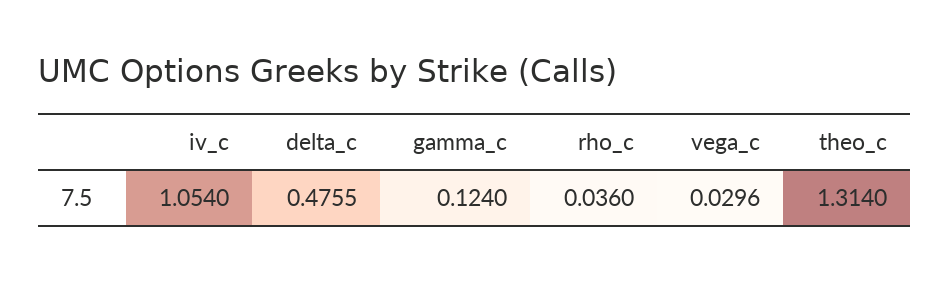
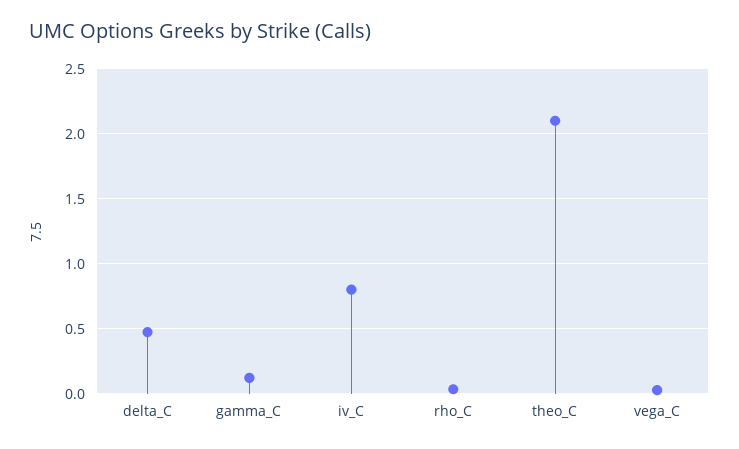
iv_c: 1.054 -> 0.8
theo_c: 1.314 -> 2.1

